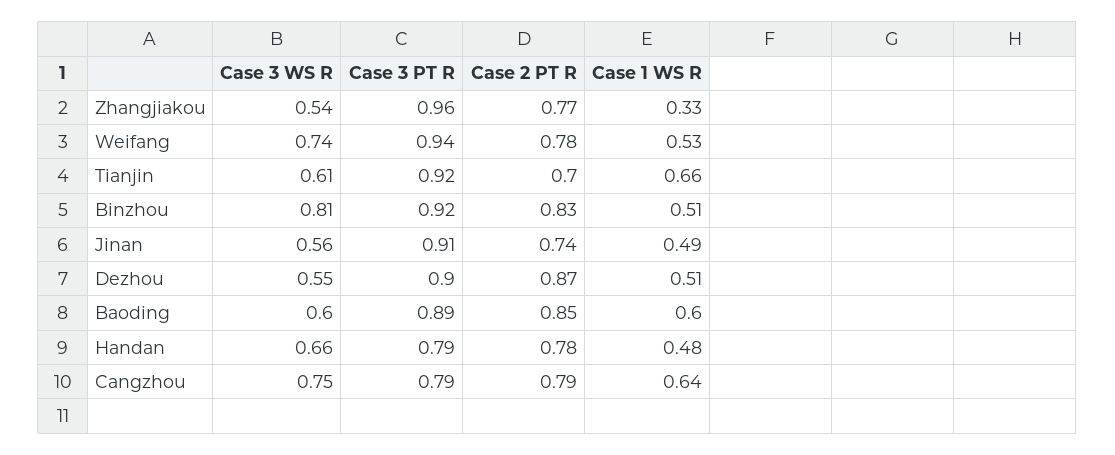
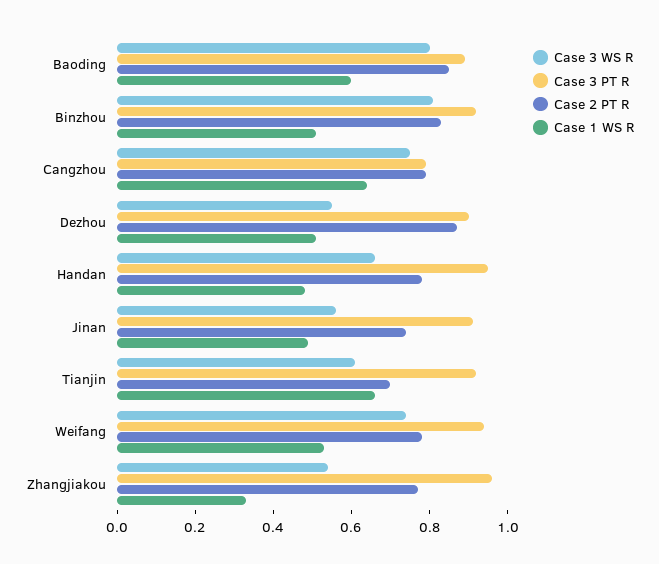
Case 3 WS R, Baoding: 0.6 -> 0.8
Case 3 PT R, Handan: 0.79 -> 0.95

